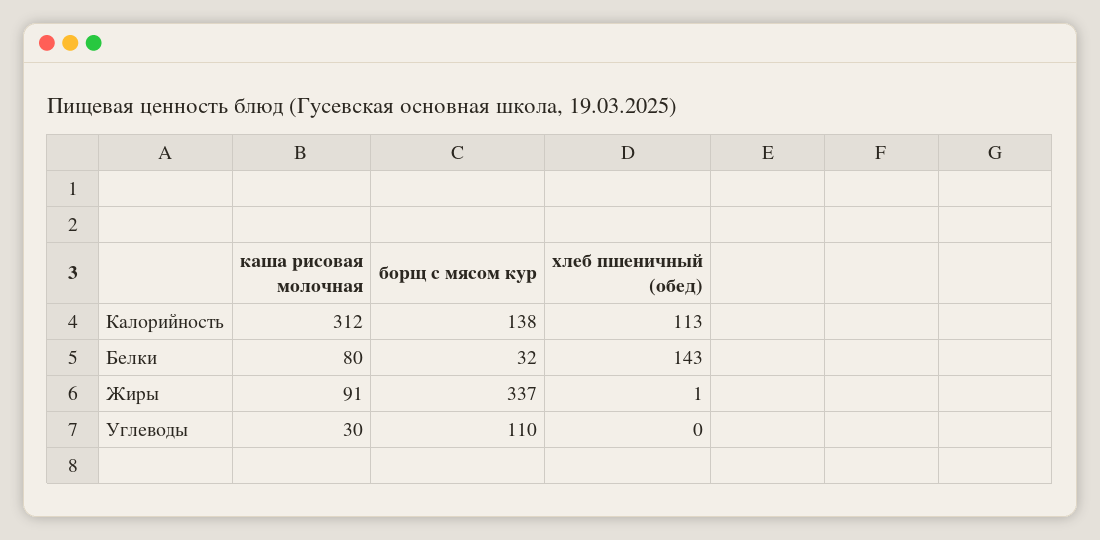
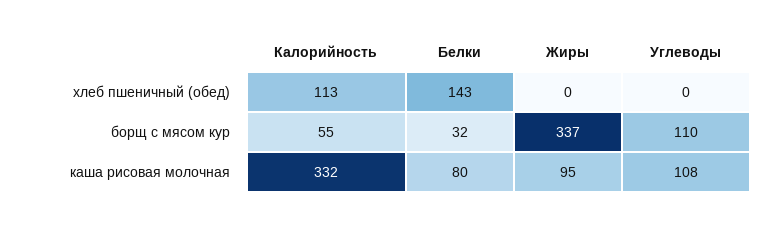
каша рисовая молочная, Калорийность: 312 -> 332
борщ с мясом кур, Калорийность: 138 -> 55
каша рисовая молочная, Жиры: 91 -> 95
хлеб пшеничный (обед), Жиры: 1 -> 0
каша рисовая молочная, Углеводы: 30 -> 108

